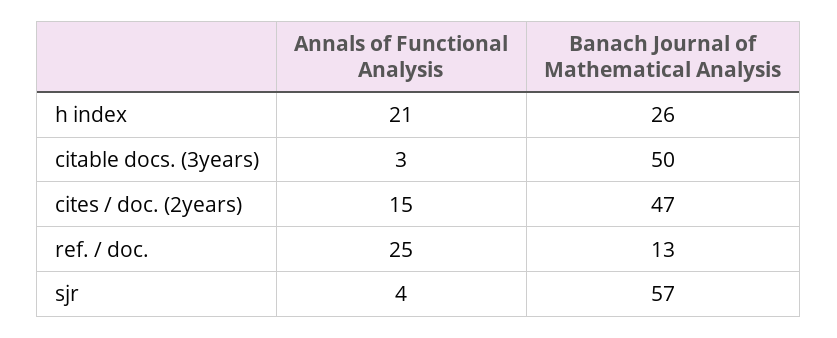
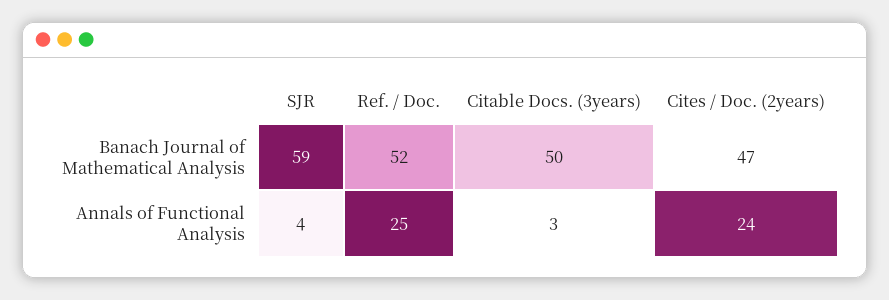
Annals of Functional Analysis, h index: 21 -> none
Banach Journal of Mathematical Analysis, h index: 26 -> none
Annals of Functional Analysis, cites / doc. (2years): 15 -> 24
Banach Journal of Mathematical Analysis, ref. / doc.: 13 -> 52
Banach Journal of Mathematical Analysis, sjr: 57 -> 59

